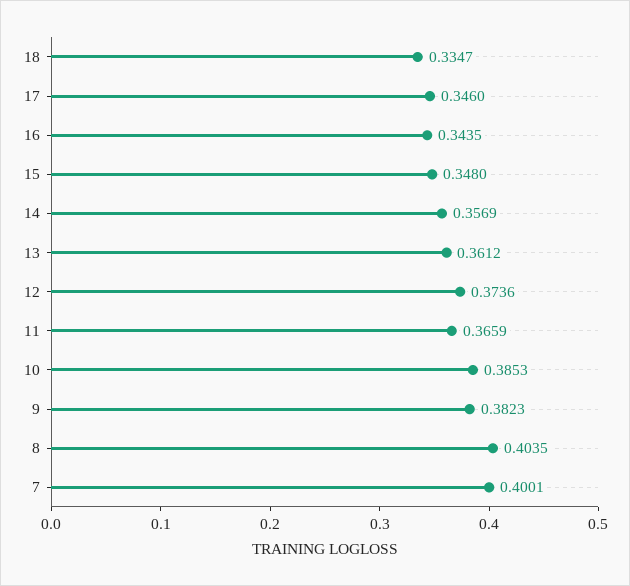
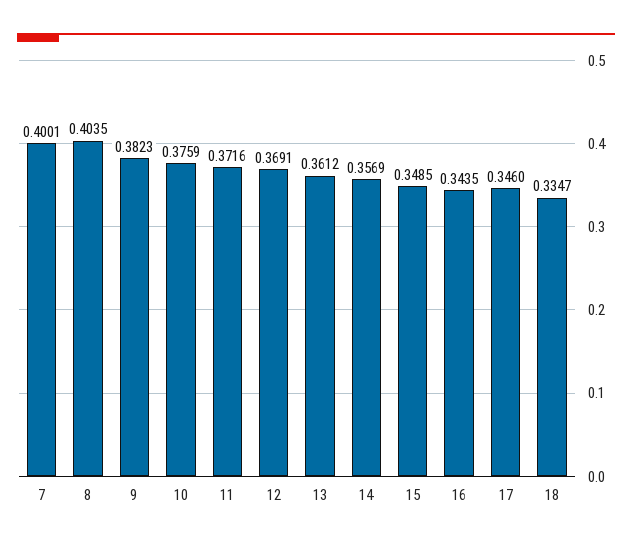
15: 0.348 -> 0.3485
12: 0.3736 -> 0.3691
11: 0.3659 -> 0.3716
10: 0.3853 -> 0.3759

